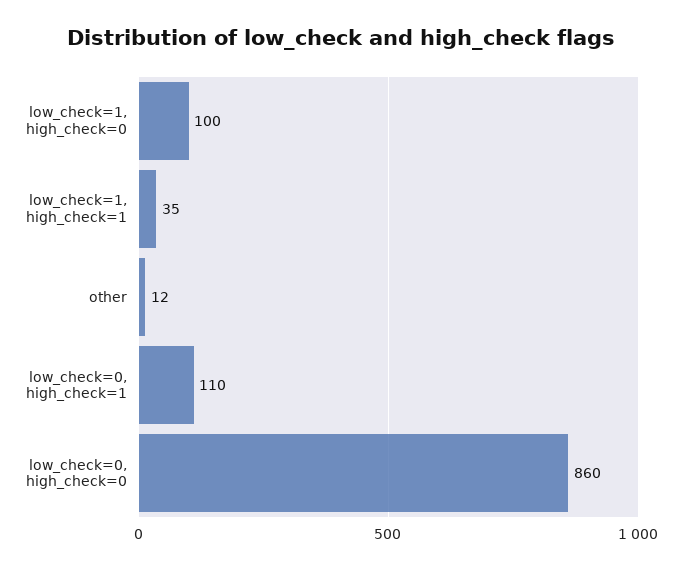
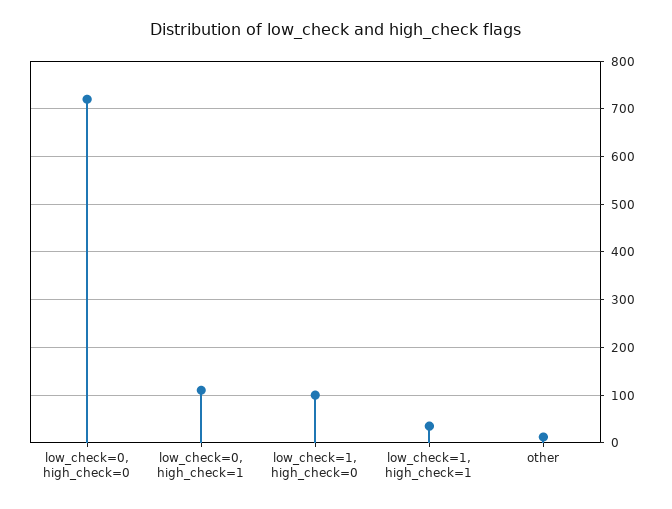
low_check=0, high_check=0: 860 -> 720

